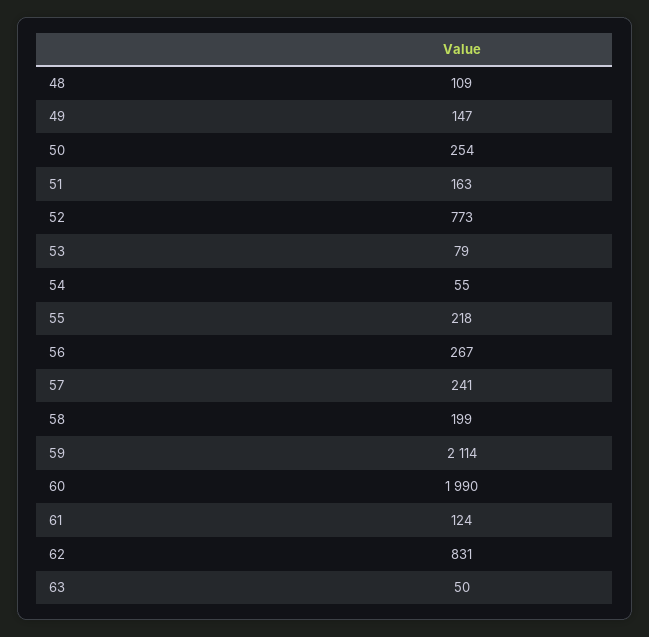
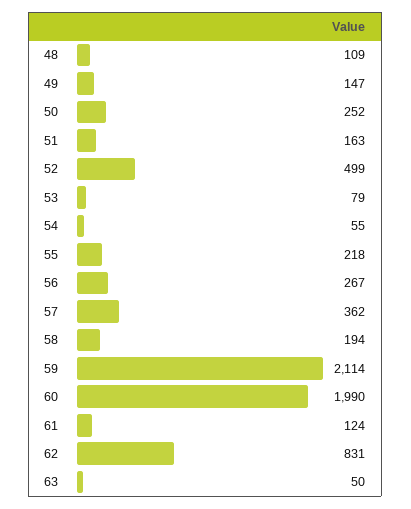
50: 254 -> 252
52: 773 -> 499
57: 241 -> 362
58: 199 -> 194

